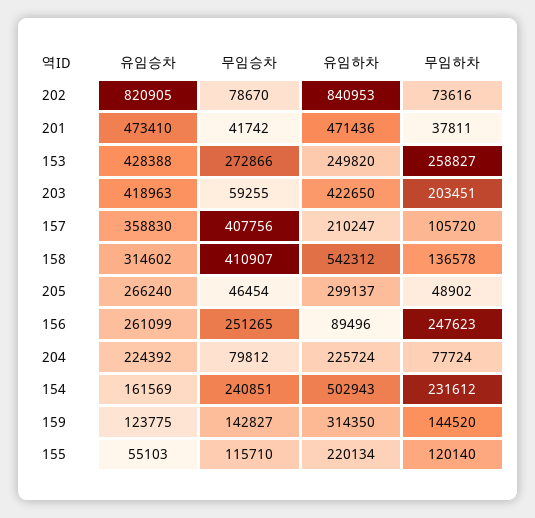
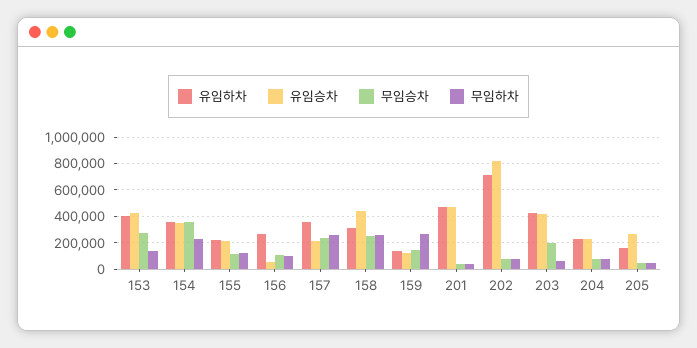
유임하차, 202: 840953 -> 700000
유임하차, 153: 249820 -> 400000
무임하차, 153: 258827 -> 150000
무임승차, 203: 59255 -> 200000
무임하차, 203: 203451 -> 50000
유임승차, 157: 358830 -> 200000
무임승차, 157: 407756 -> 250000
유임하차, 157: 210247 -> 350000
무임하차, 157: 105720 -> 250000
유임승차, 158: 314602 -> 450000
무임승차, 158: 410907 -> 250000
유임하차, 158: 542312 -> 300000
무임하차, 158: 136578 -> 250000
유임하차, 205: 299137 -> 150000
유임승차, 156: 261099 -> 50000
무임승차, 156: 251265 -> 100000
유임하차, 156: 89496 -> 250000
무임하차, 156: 247623 -> 100000
유임승차, 154: 161569 -> 350000
무임승차, 154: 240851 -> 350000
유임하차, 154: 502943 -> 350000
유임하차, 159: 314350 -> 150000
무임하차, 159: 144520 -> 250000
유임승차, 155: 55103 -> 200000

